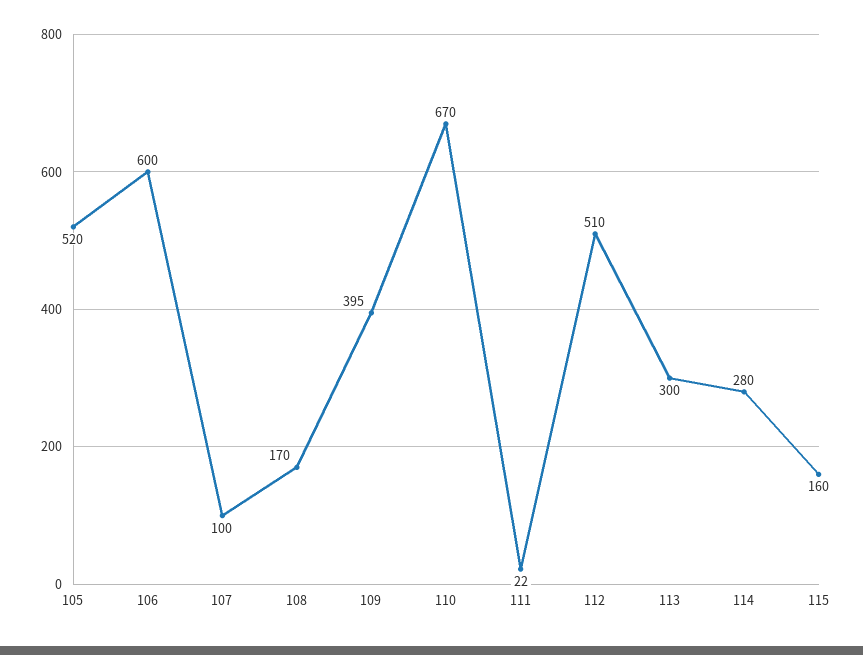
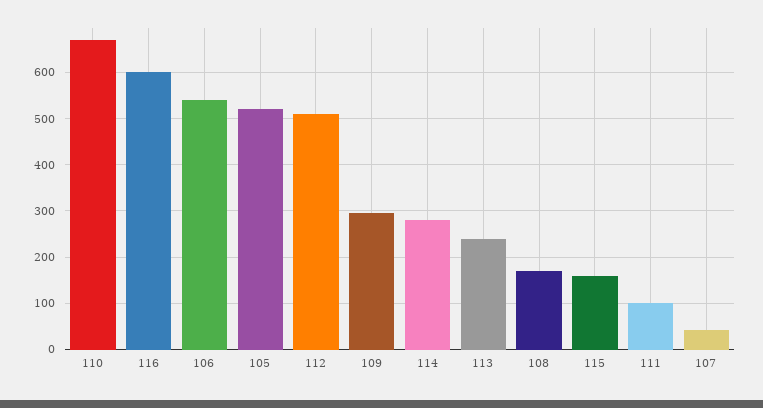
106: 600 -> 540
107: 100 -> 40
109: 395 -> 300
111: 22 -> 100
113: 300 -> 240
116: none -> 600

